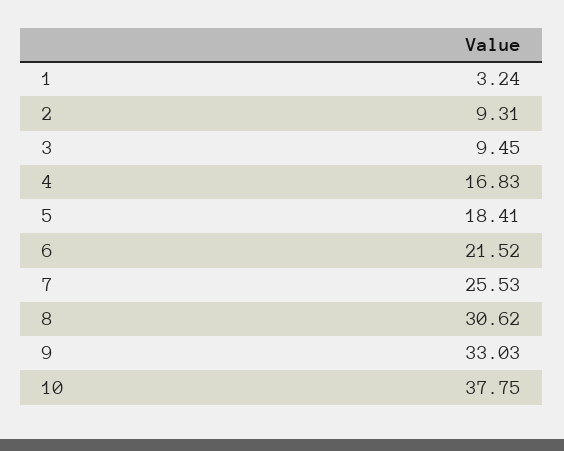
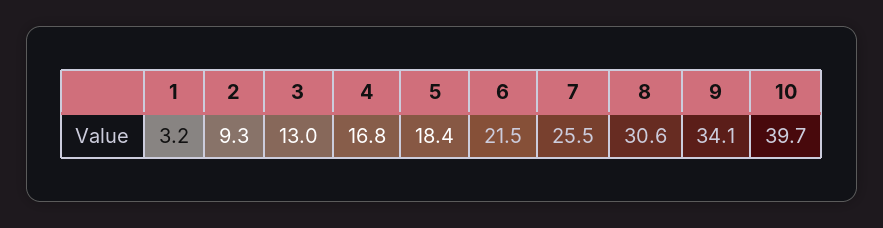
3: 9.45 -> 13
9: 33.03 -> 34.1
10: 37.75 -> 39.7

